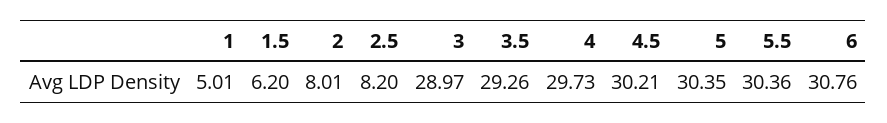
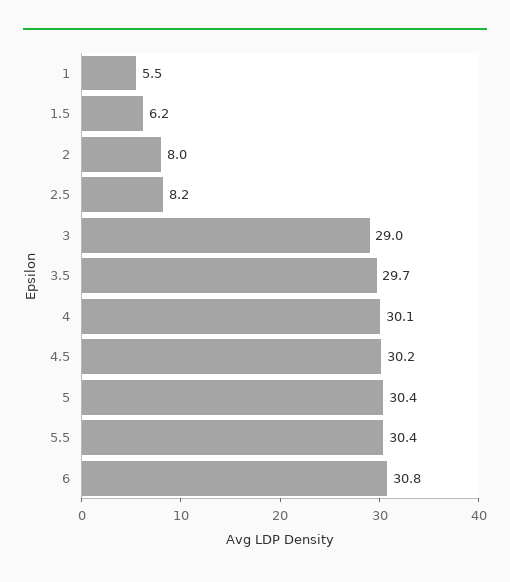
1: 5.01 -> 5.5
3.5: 29.26 -> 29.7
4: 29.73 -> 30.1

